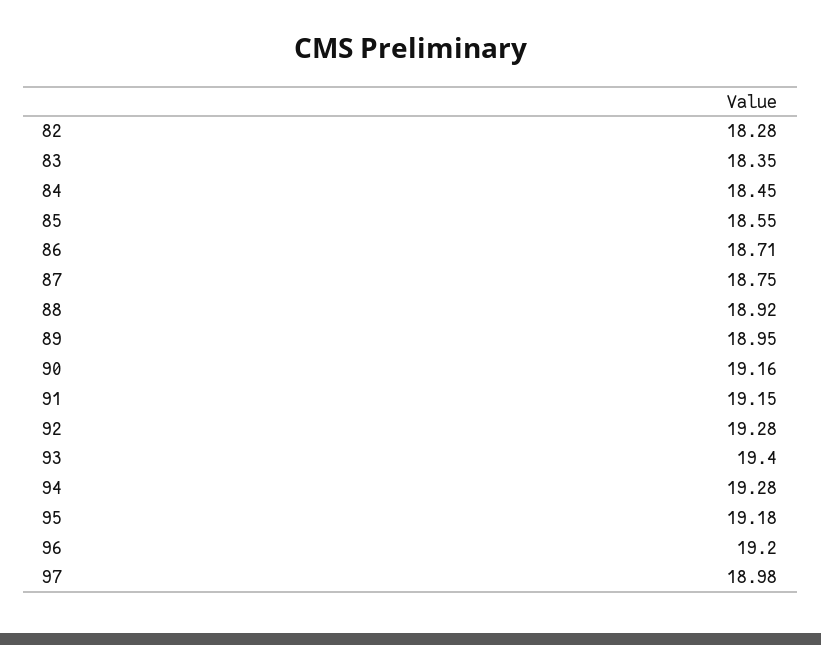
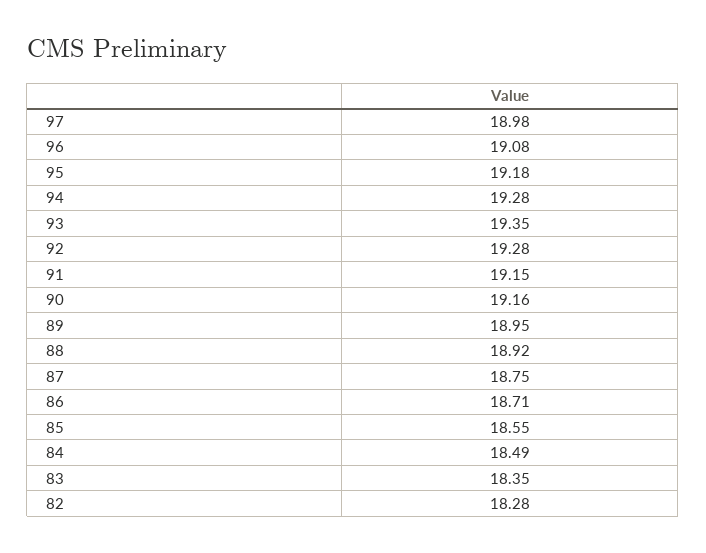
84: 18.45 -> 18.49
93: 19.4 -> 19.35
96: 19.2 -> 19.08

